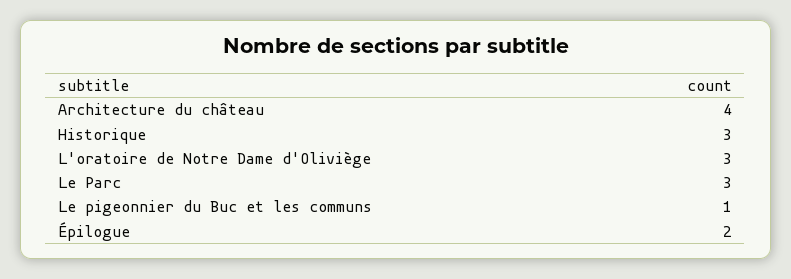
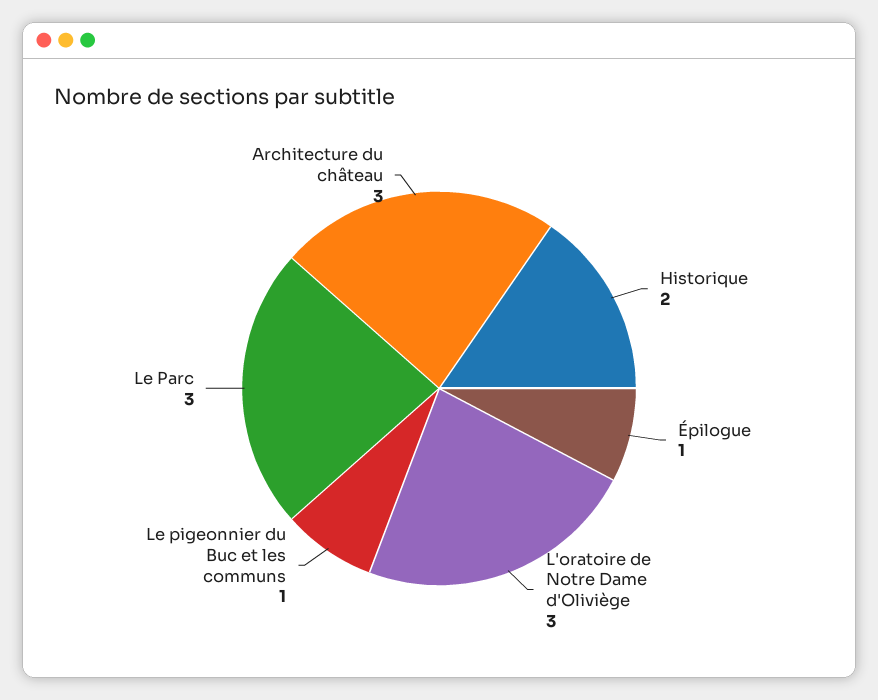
Architecture du château: 4 -> 3
Historique: 3 -> 2
Épilogue: 2 -> 1

